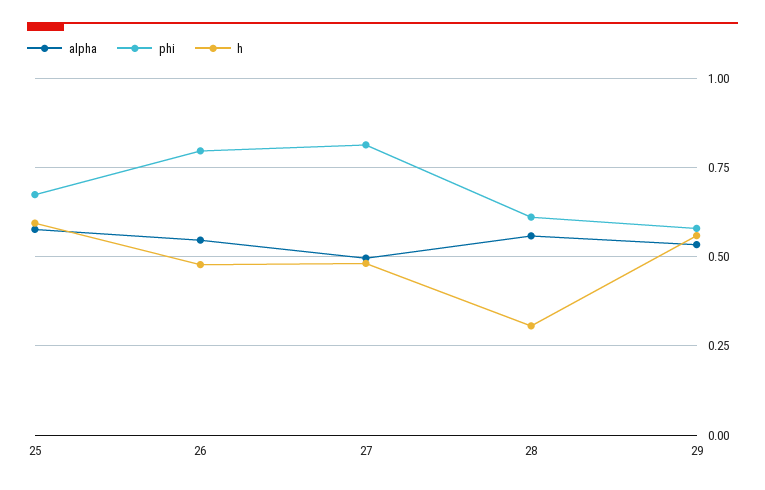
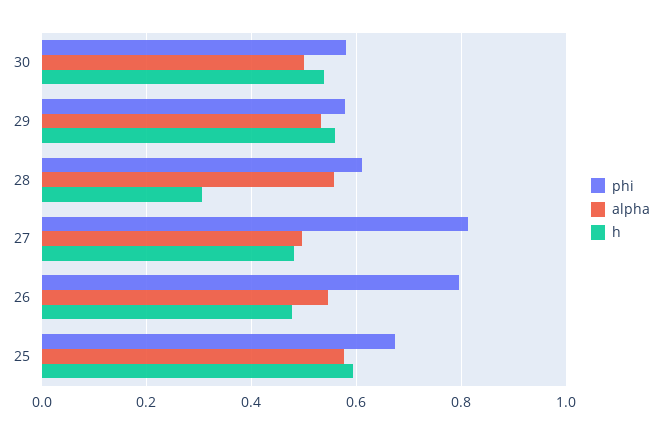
phi, 30: none -> 0.58
alpha, 30: none -> 0.5
h, 30: none -> 0.54

